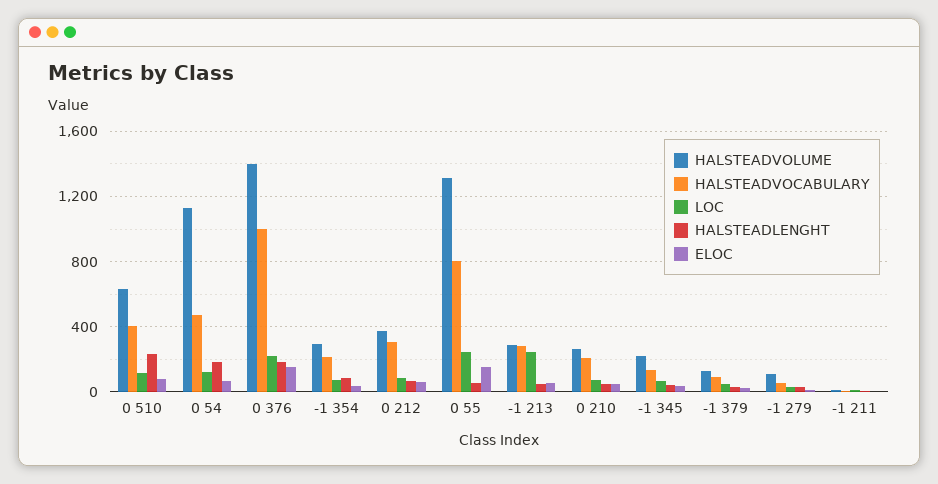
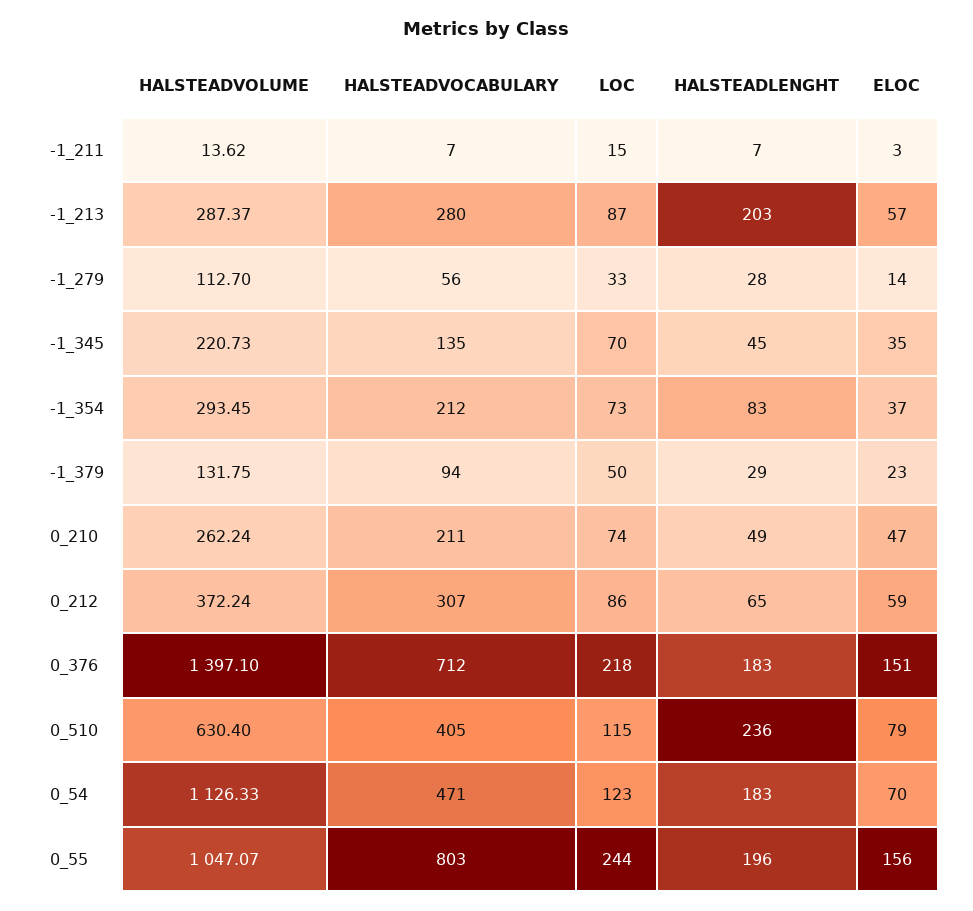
HALSTEADVOCABULARY, 0 376: 1000 -> 712
HALSTEADVOLUME, 0 55: 1300 -> 1047.07
HALSTEADLENGHT, 0 55: 50 -> 196
LOC, -1 213: 250 -> 87
HALSTEADLENGHT, -1 213: 50 -> 203

